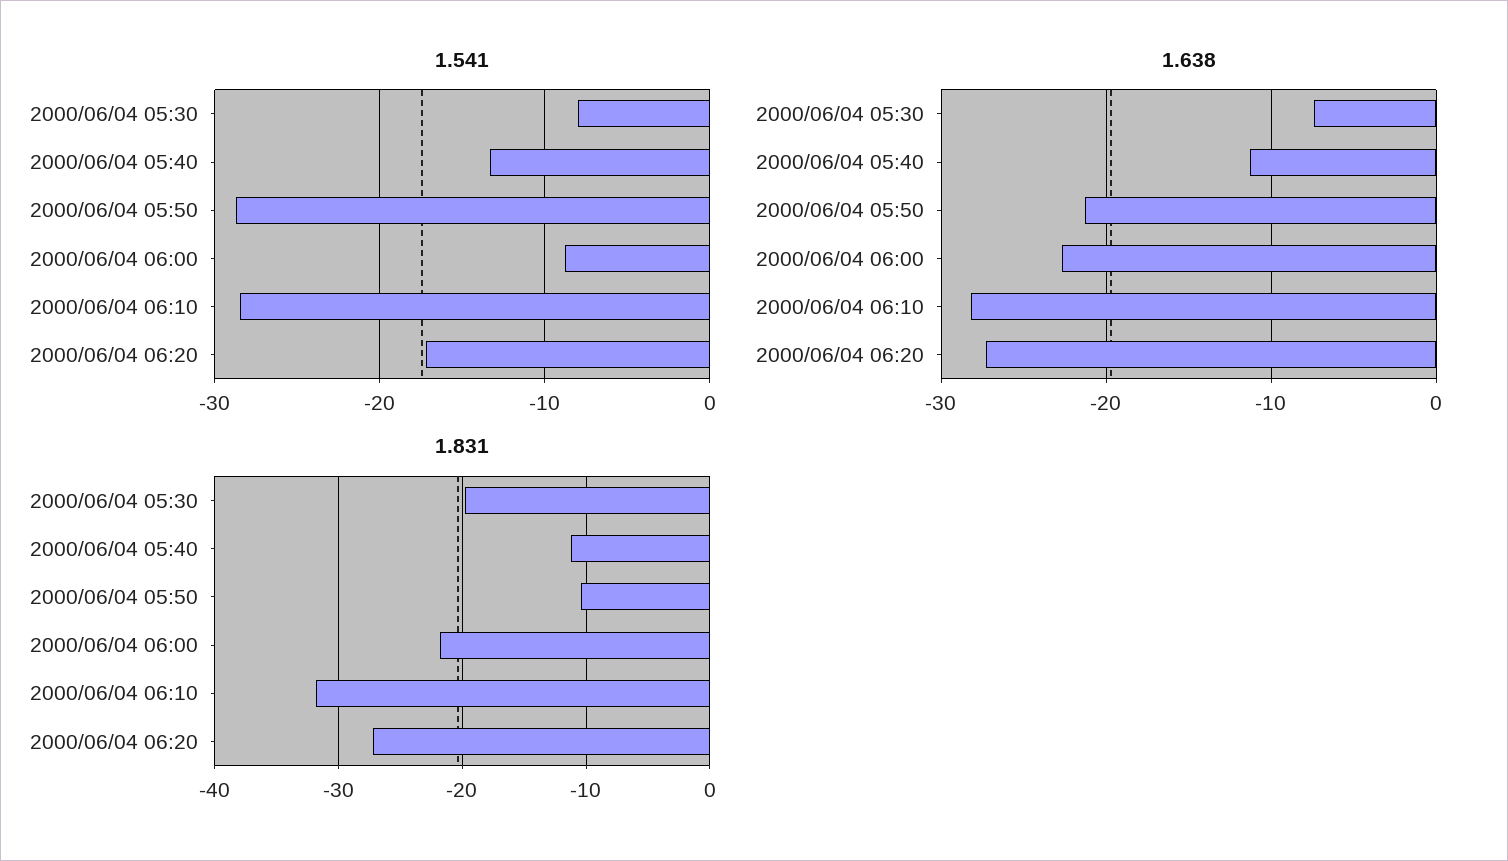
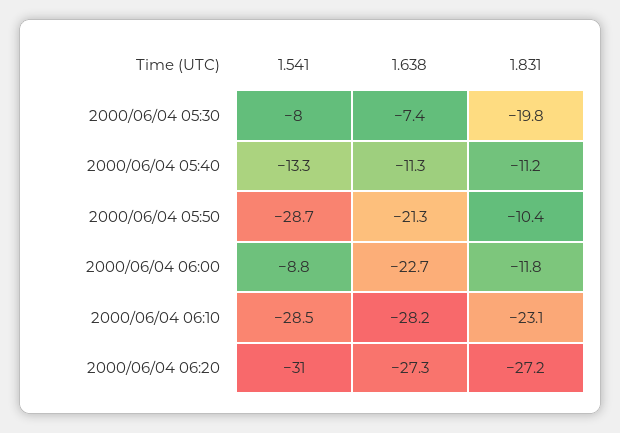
1.541, 2000/06/04 06:20: -17 -> -31
1.831, 2000/06/04 06:00: -22 -> -11.8
1.831, 2000/06/04 06:10: -32 -> -23.1

